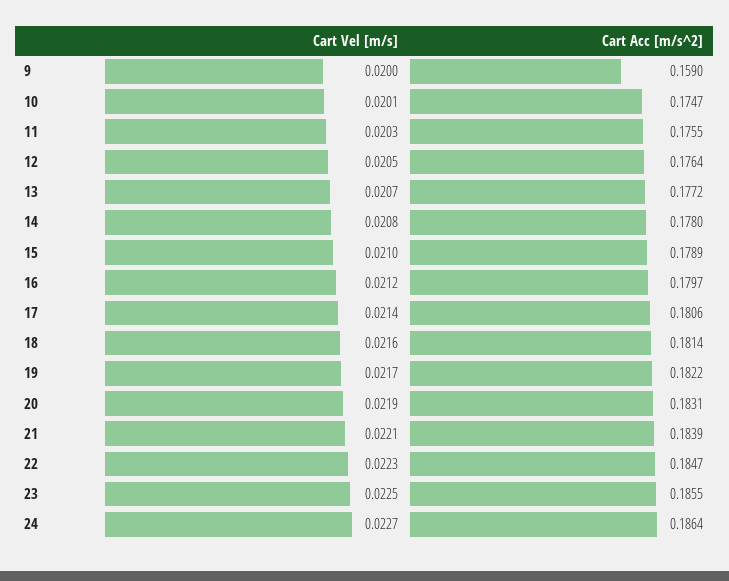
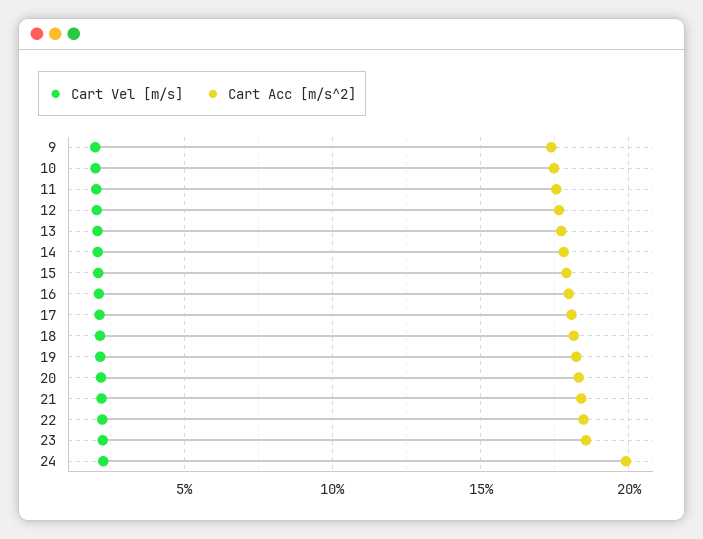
Cart Acc [m/s^2], 9: 0.159 -> 0.175
Cart Acc [m/s^2], 24: 0.1864 -> 0.2

